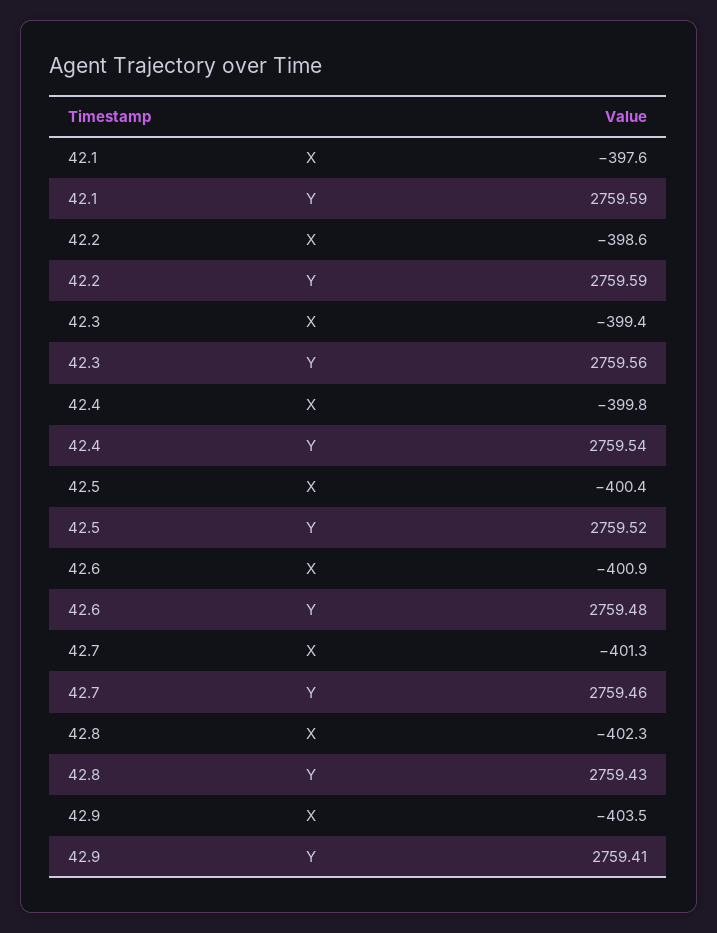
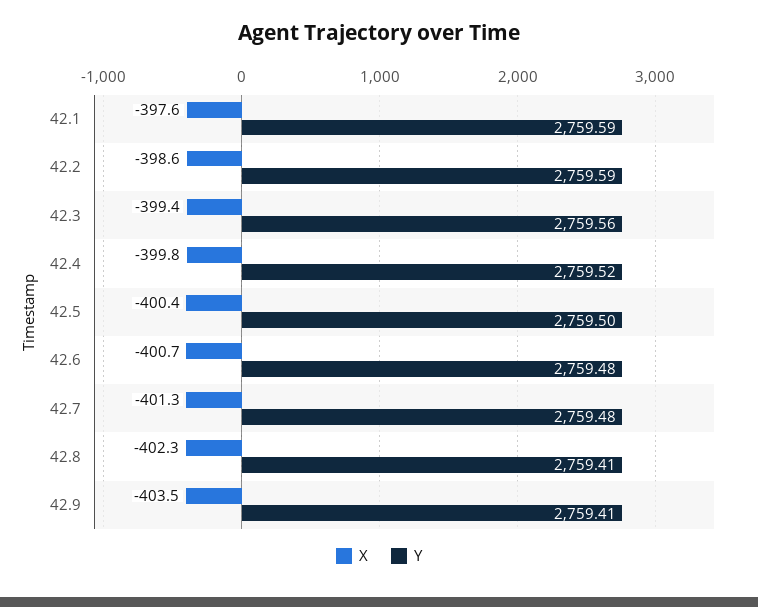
Y, 42.4: 2759.54 -> 2759.52
Y, 42.5: 2759.52 -> 2759.5
X, 42.6: -400.9 -> -400.7
Y, 42.7: 2759.46 -> 2759.48
Y, 42.8: 2759.43 -> 2759.41

